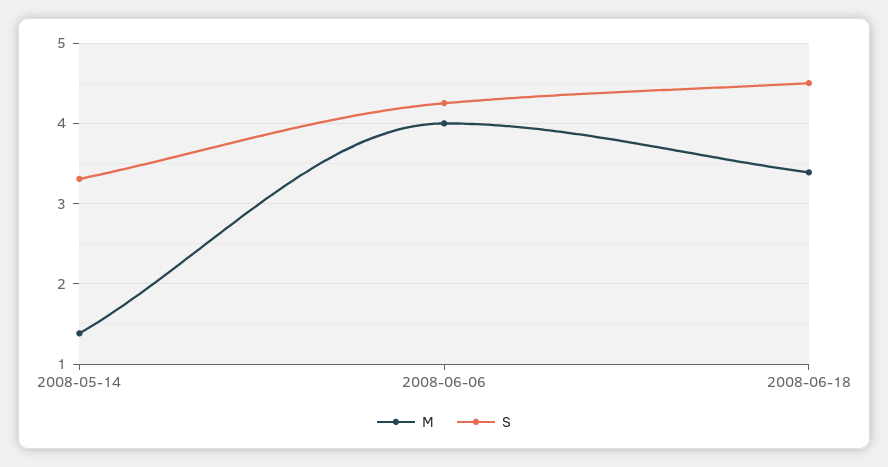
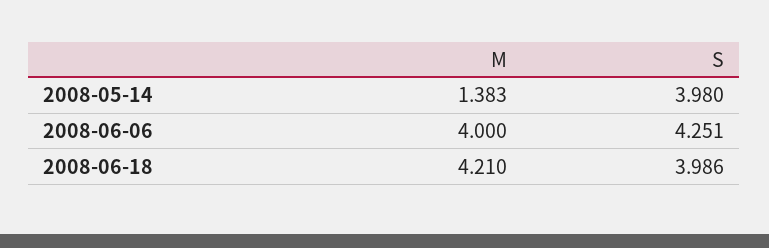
S, 2008-05-14: 3.3 -> 3.98
M, 2008-06-18: 3.4 -> 4.21
S, 2008-06-18: 4.5 -> 3.986

